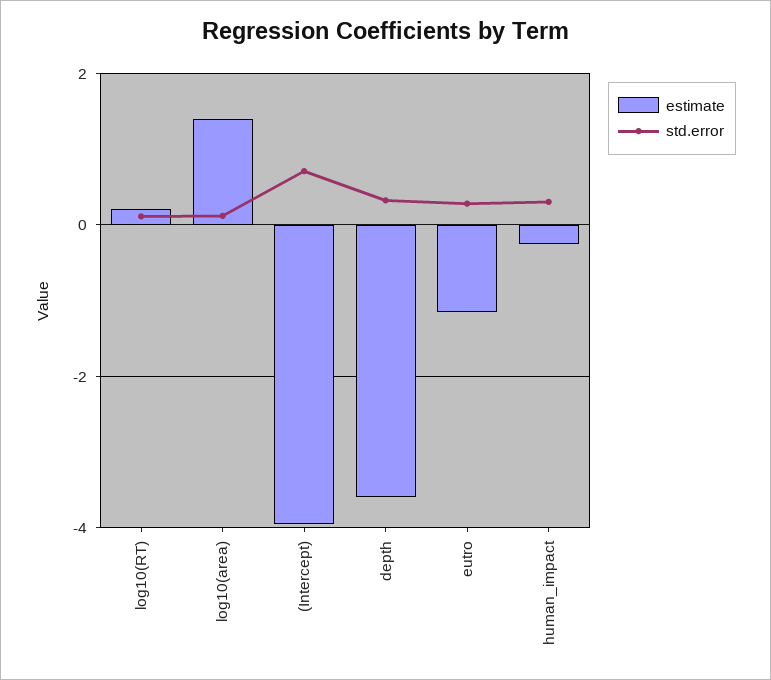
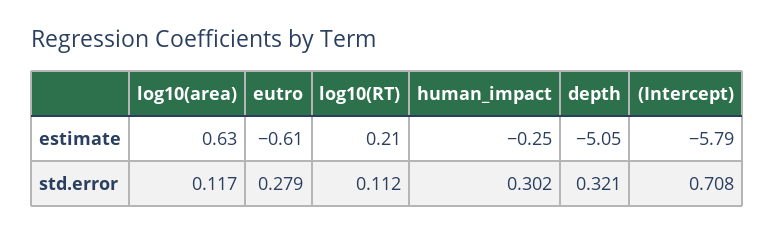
estimate, log10(area): 1.4 -> 0.63
estimate, (Intercept): -4 -> -5.79
estimate, depth: -3.6 -> -5.05
estimate, eutro: -1.2 -> -0.61

